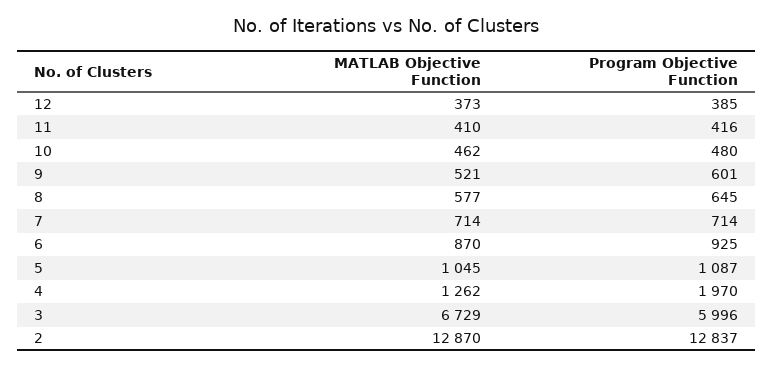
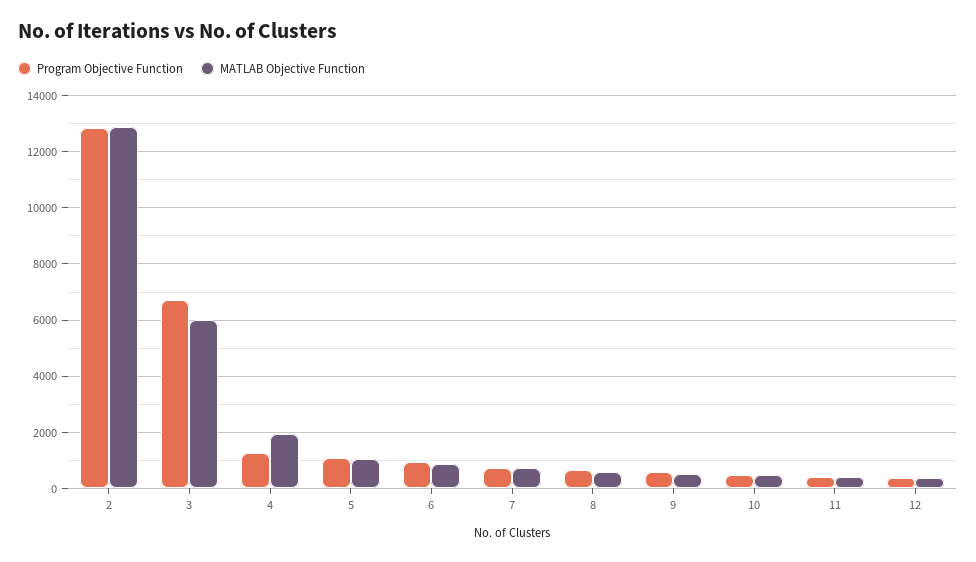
MATLAB Objective Function, 4: 1262 -> 2000
Program Objective Function, 4: 1970 -> 1250
MATLAB Objective Function, 3: 6729 -> 6000
Program Objective Function, 3: 5996 -> 6750

